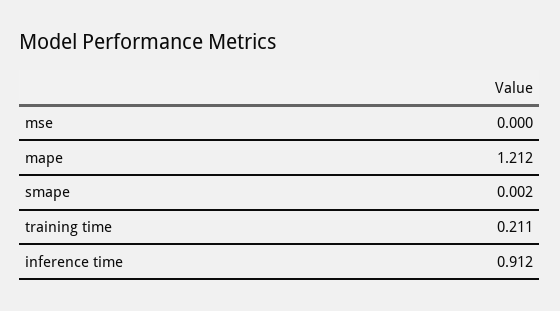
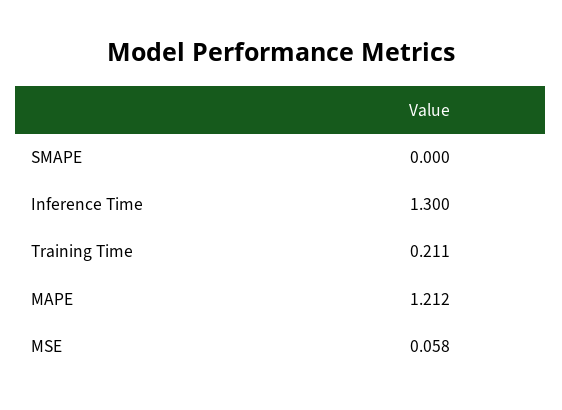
mse: 0 -> 0.058
smape: 0.002 -> 0
inference time: 0.912 -> 1.3

